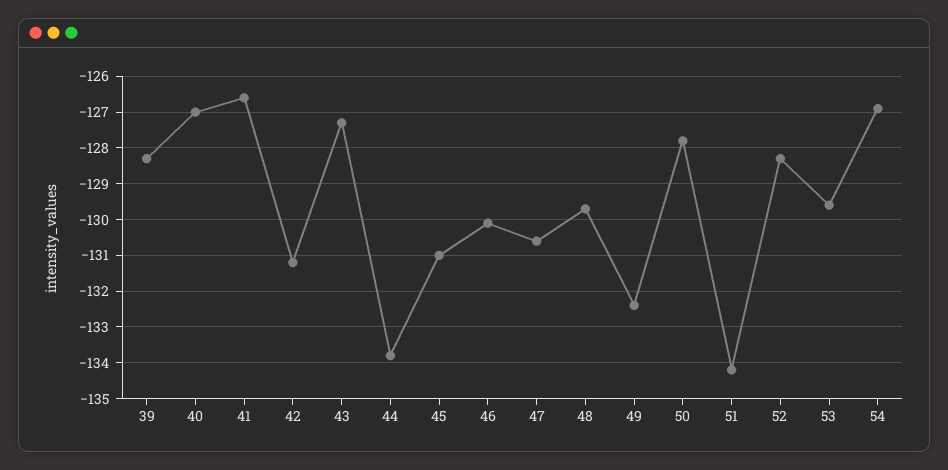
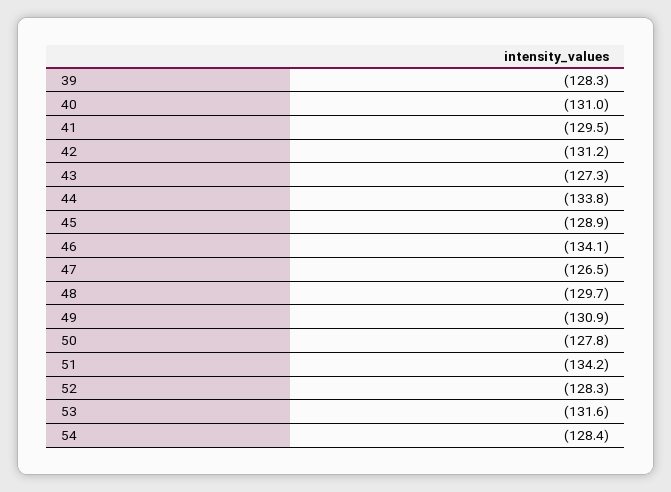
40: -127 -> -131
41: -126.5 -> -129.5
45: -131 -> -128.9
46: -130 -> -134.1
47: -130.5 -> -126.5
49: -132.5 -> -130.9
53: -129.5 -> -131.6
54: -127 -> -128.4

